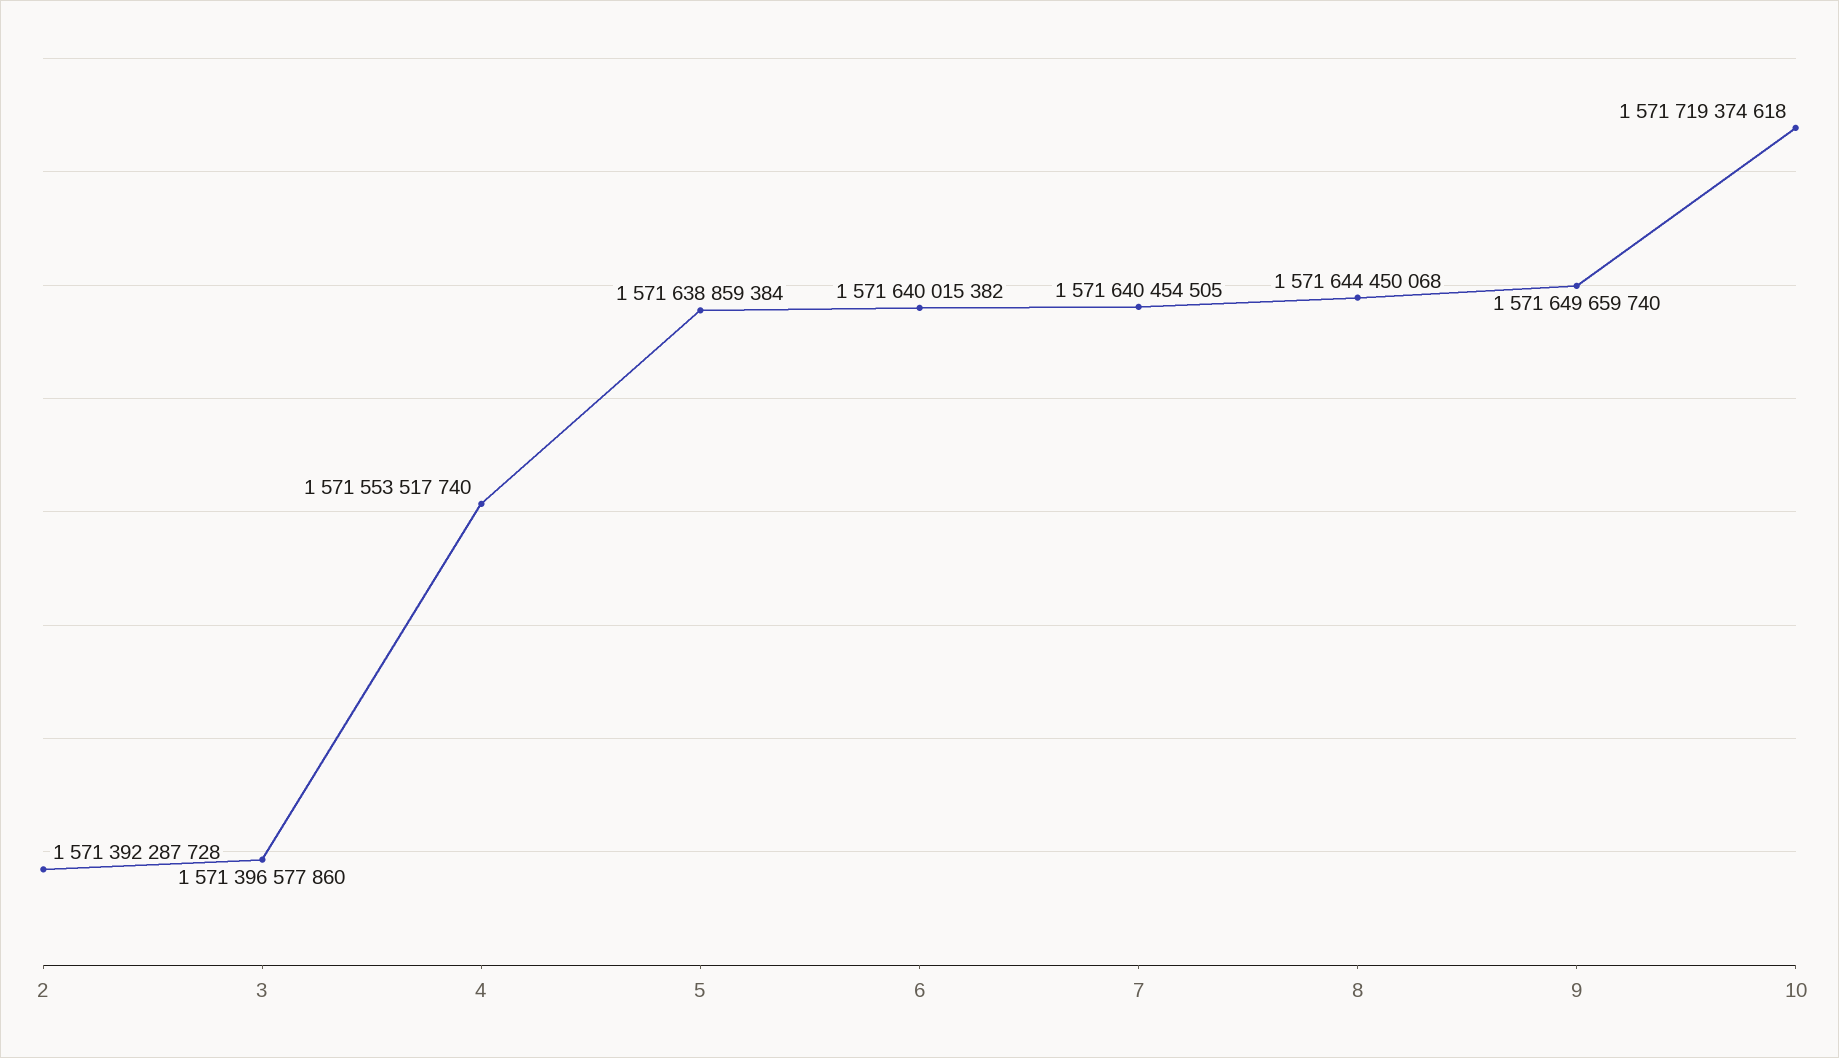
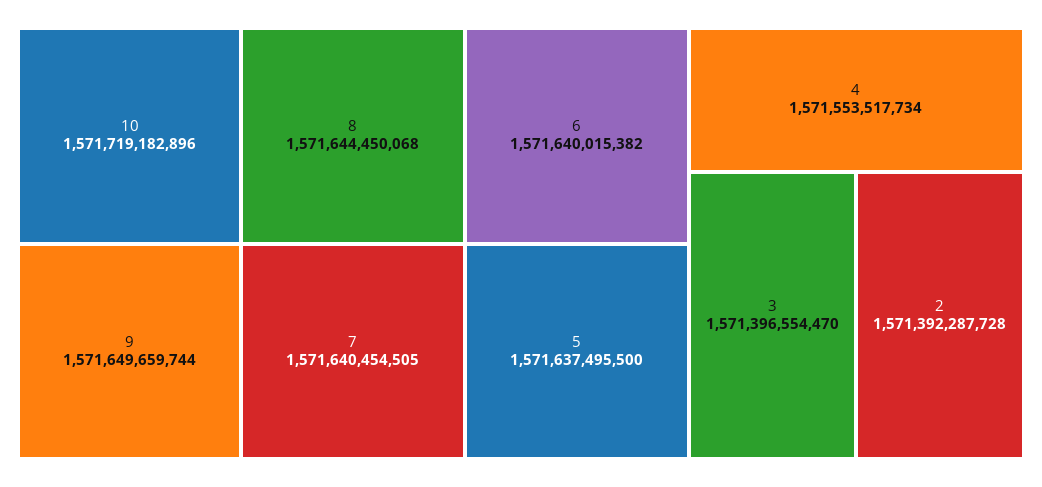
3: 1571396577860 -> 1571396554470
4: 1571553517740 -> 1571553517734
5: 1571638859384 -> 1571637495500
9: 1571649659740 -> 1571649659744
10: 1571719374618 -> 1571719182896

